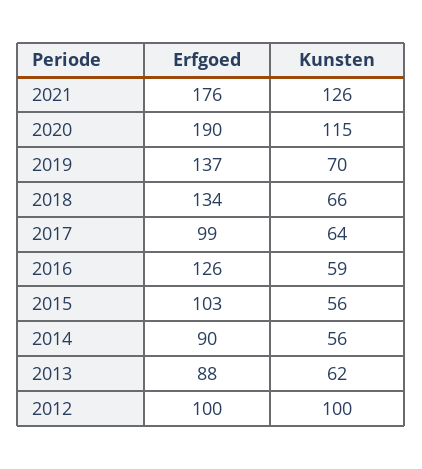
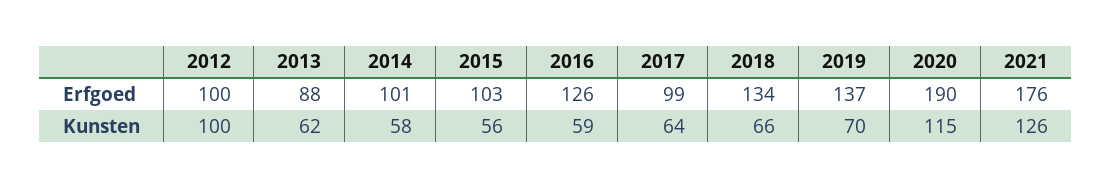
Erfgoed, 2014: 90 -> 101
Kunsten, 2014: 56 -> 58

